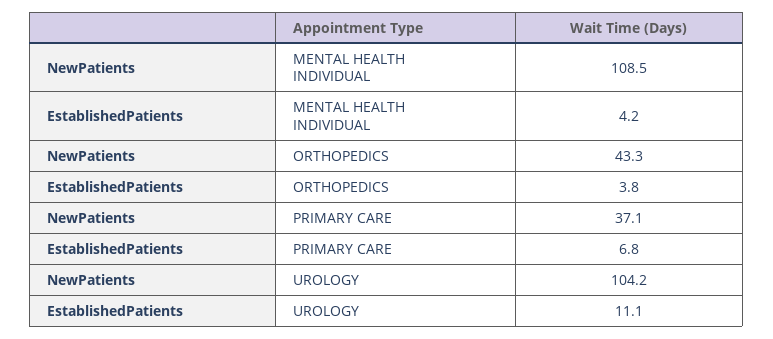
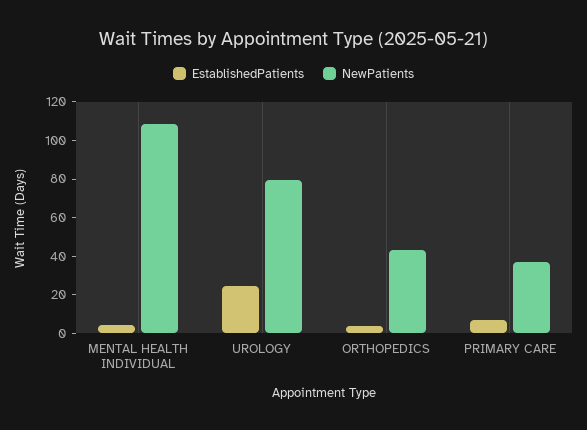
NewPatients, UROLOGY: 104.2 -> 80
EstablishedPatients, UROLOGY: 11.1 -> 25

